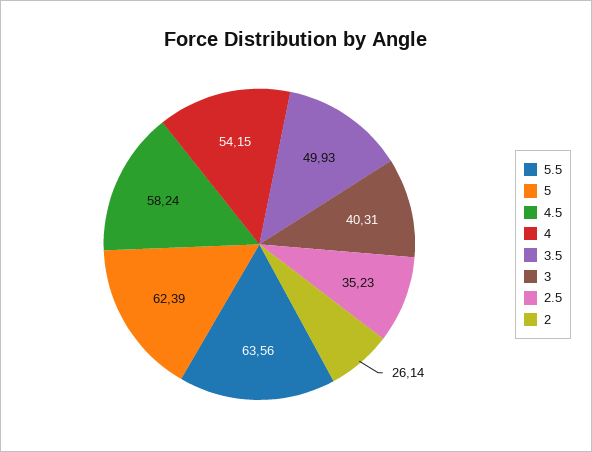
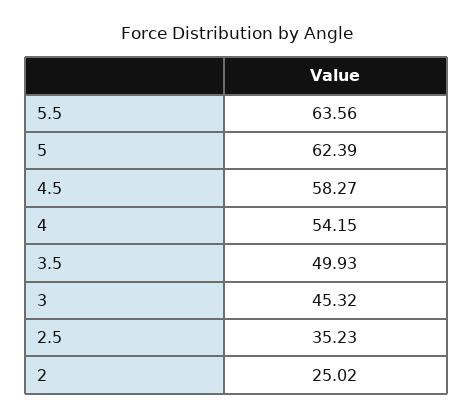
4.5: 58.24 -> 58.27
3: 40.31 -> 45.32
2: 26.14 -> 25.02

